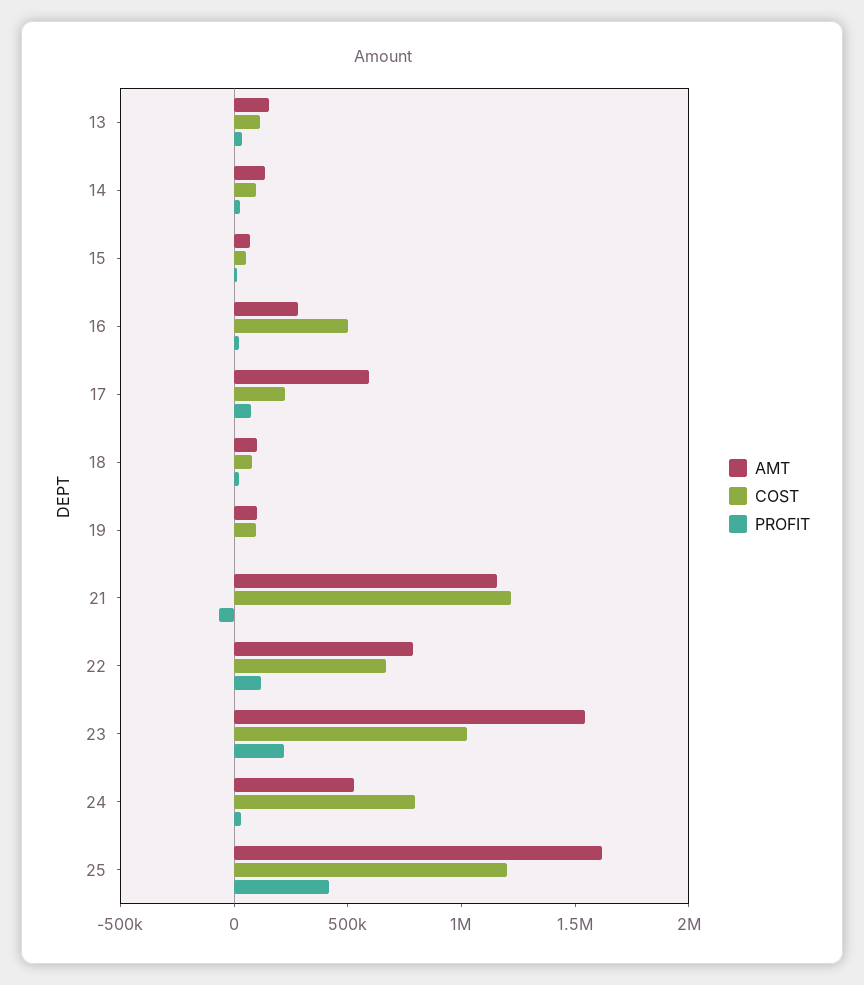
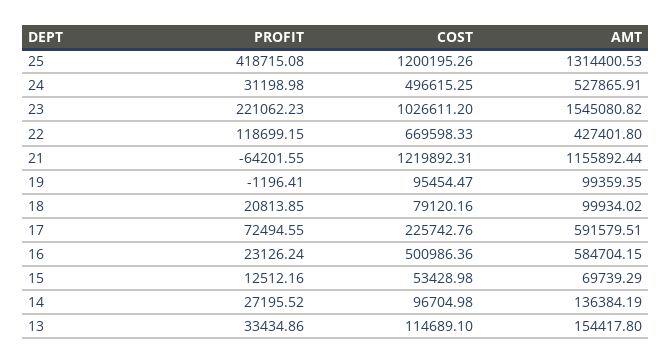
AMT, 16: 300000 -> 584704.15
AMT, 22: 800000 -> 427401.8
COST, 24: 800000 -> 496615.25
AMT, 25: 1600000 -> 1314400.53

